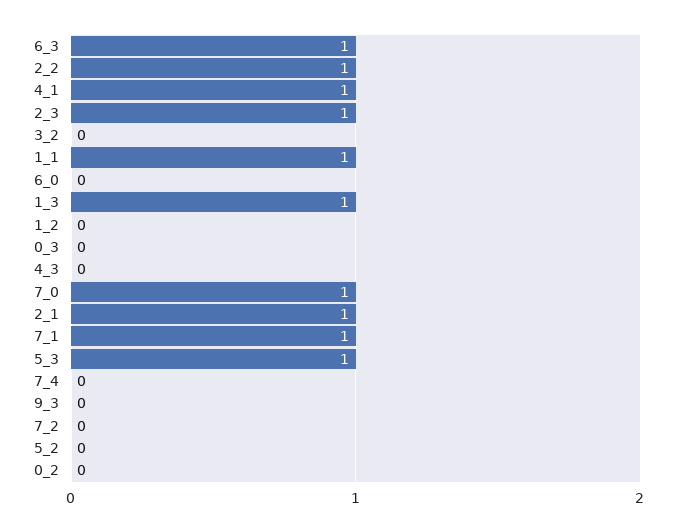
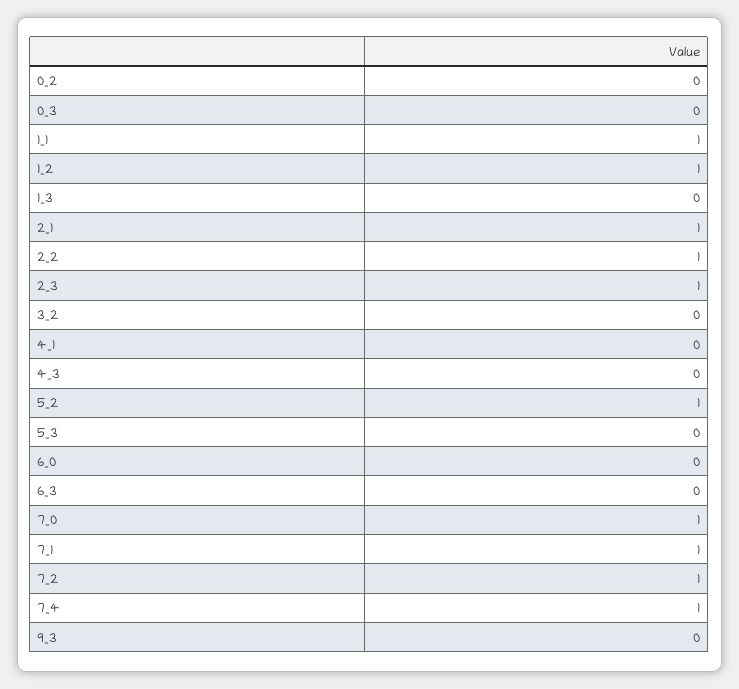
6_3: 1 -> 0
4_1: 1 -> 0
1_3: 1 -> 0
1_2: 0 -> 1
5_3: 1 -> 0
7_4: 0 -> 1
7_2: 0 -> 1
5_2: 0 -> 1

